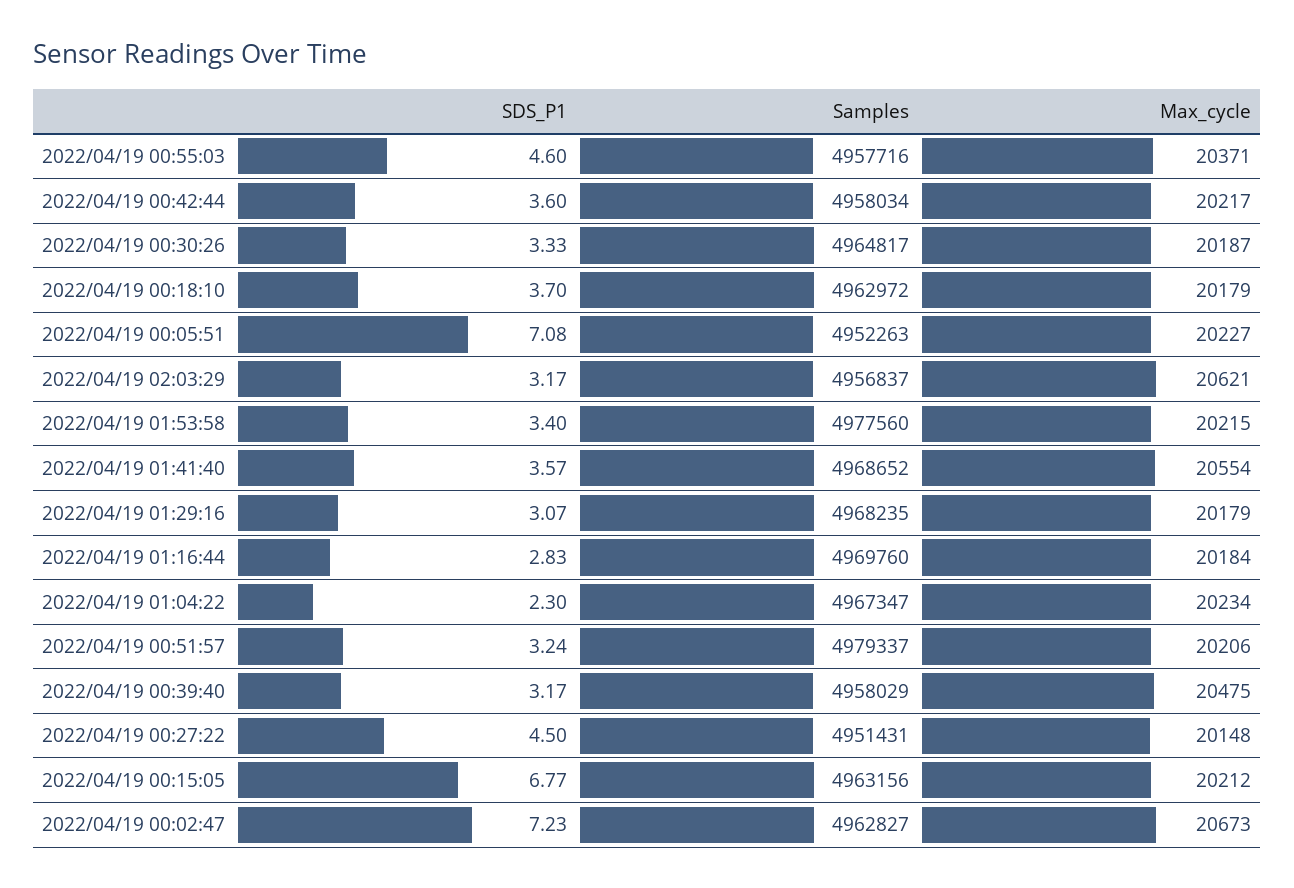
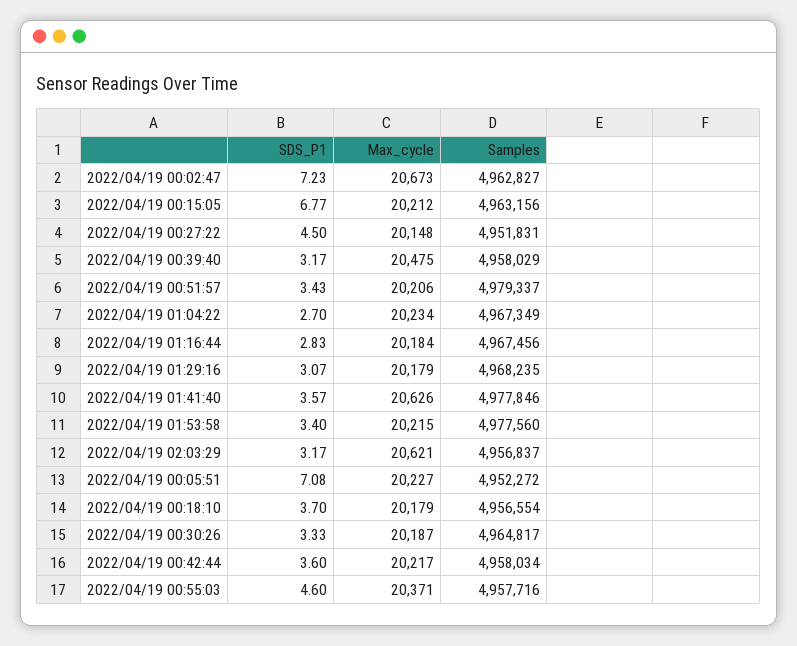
Samples, 2022/04/19 00:18:10: 4962972 -> 4956554
Samples, 2022/04/19 00:05:51: 4952263 -> 4952272
Samples, 2022/04/19 01:41:40: 4968652 -> 4977846
Max_cycle, 2022/04/19 01:41:40: 20554 -> 20626
Samples, 2022/04/19 01:16:44: 4969760 -> 4967456
SDS_P1, 2022/04/19 01:04:22: 2.3 -> 2.7
Samples, 2022/04/19 01:04:22: 4967347 -> 4967349
SDS_P1, 2022/04/19 00:51:57: 3.24 -> 3.43
Samples, 2022/04/19 00:27:22: 4951431 -> 4951831

